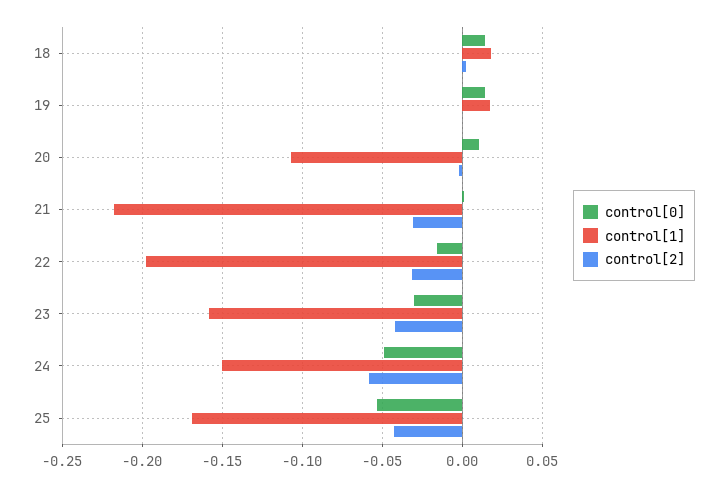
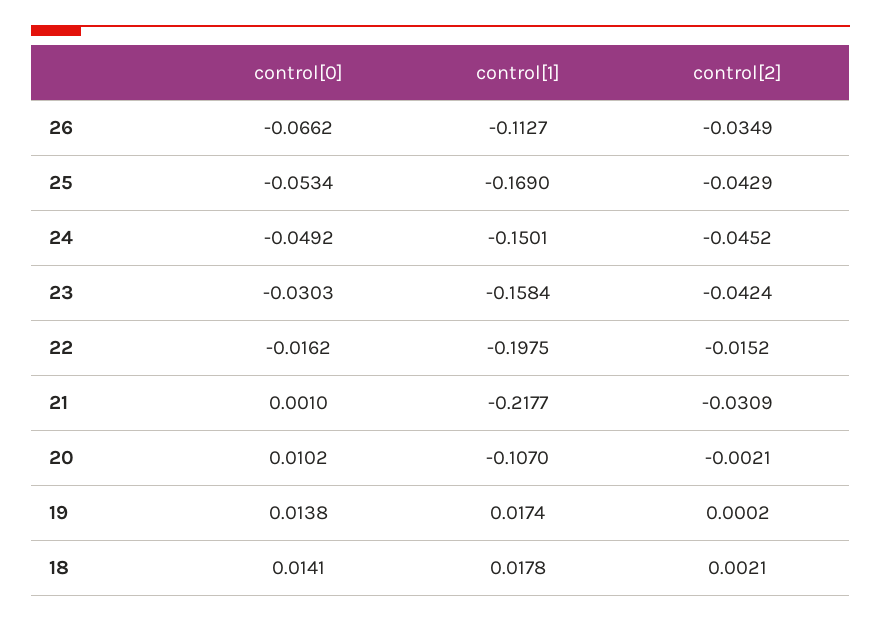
control[2], 22: -0.03 -> -0.0152
control[2], 24: -0.06 -> -0.0452
control[0], 26: none -> -0.0662
control[1], 26: none -> -0.1127
control[2], 26: none -> -0.0349

